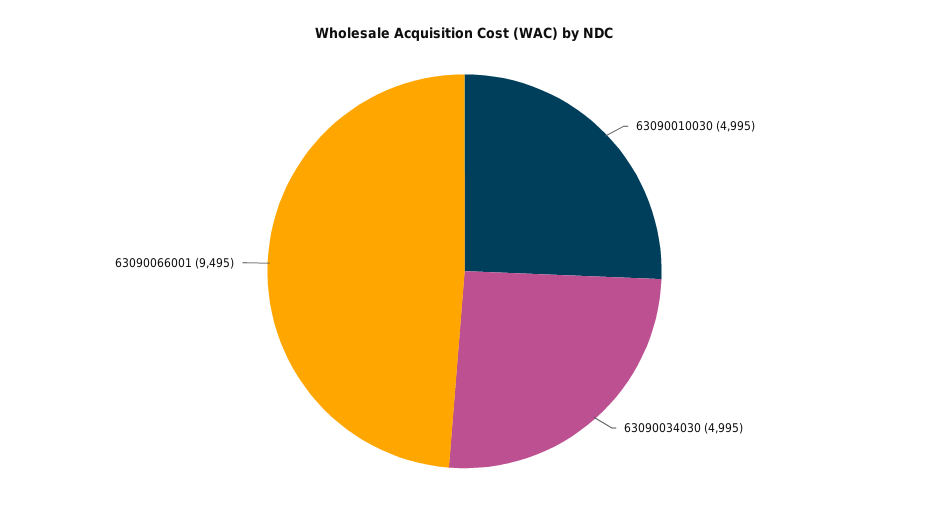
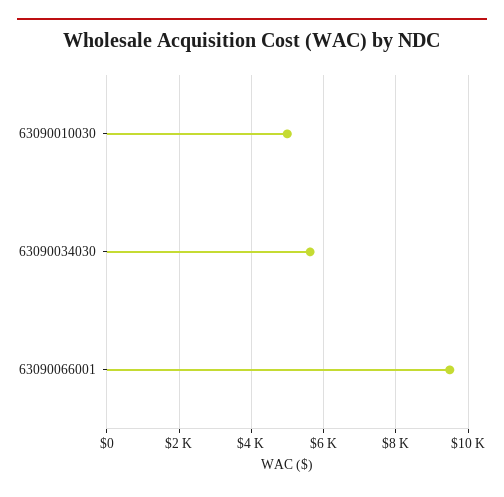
63090034030: 4995 -> 5600

